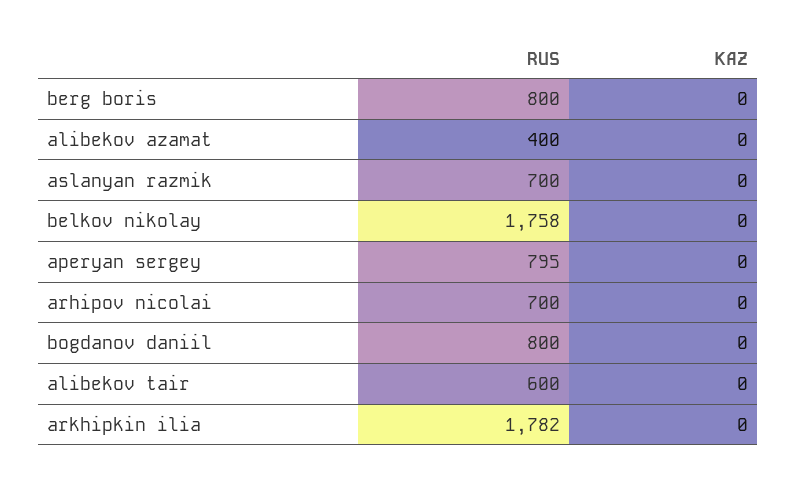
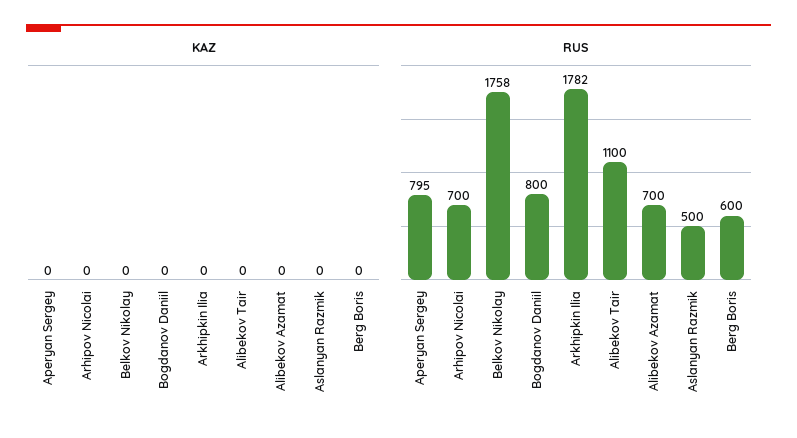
RUS, berg boris: 800 -> 600
RUS, alibekov azamat: 400 -> 700
RUS, aslanyan razmik: 700 -> 500
RUS, alibekov tair: 600 -> 1100

